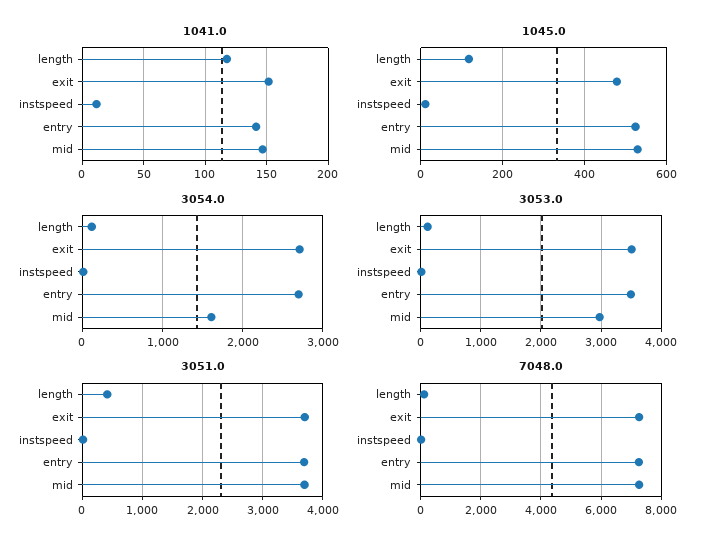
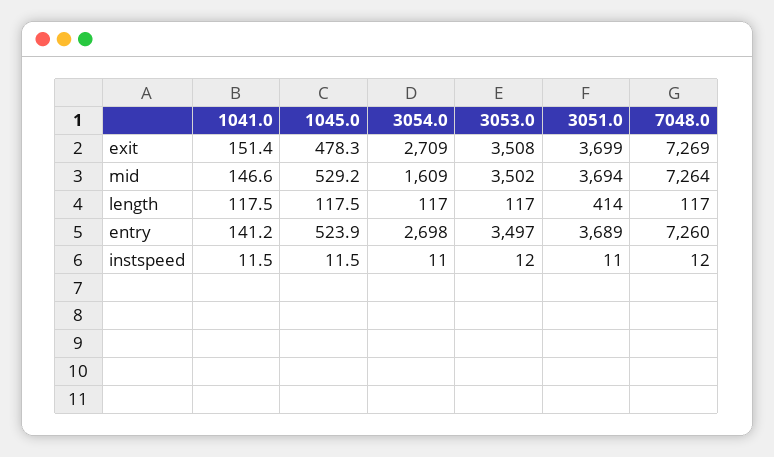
3053.0, mid: 3000 -> 3502

